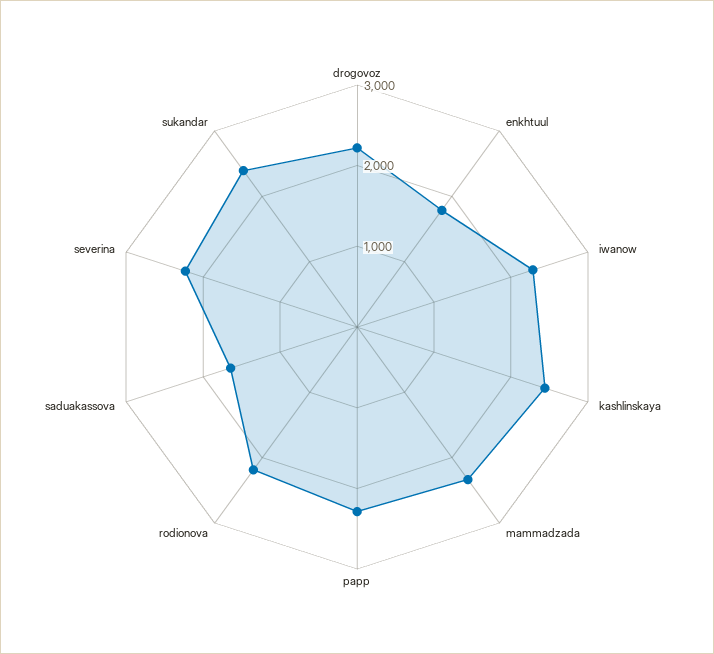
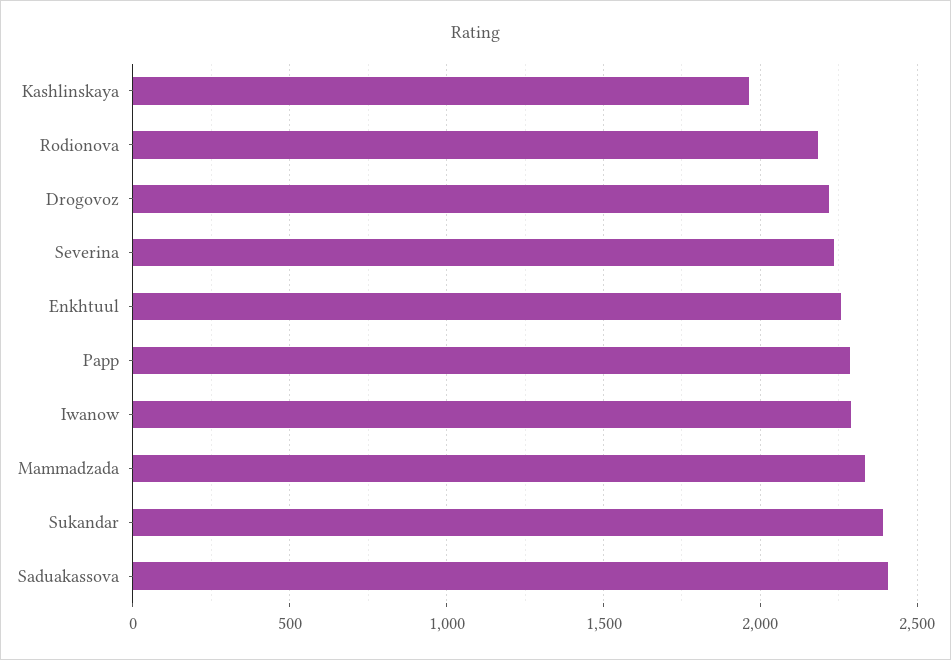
enkhtuul: 1800 -> 2250
kashlinskaya: 2400 -> 1950
saduakassova: 1600 -> 2400

